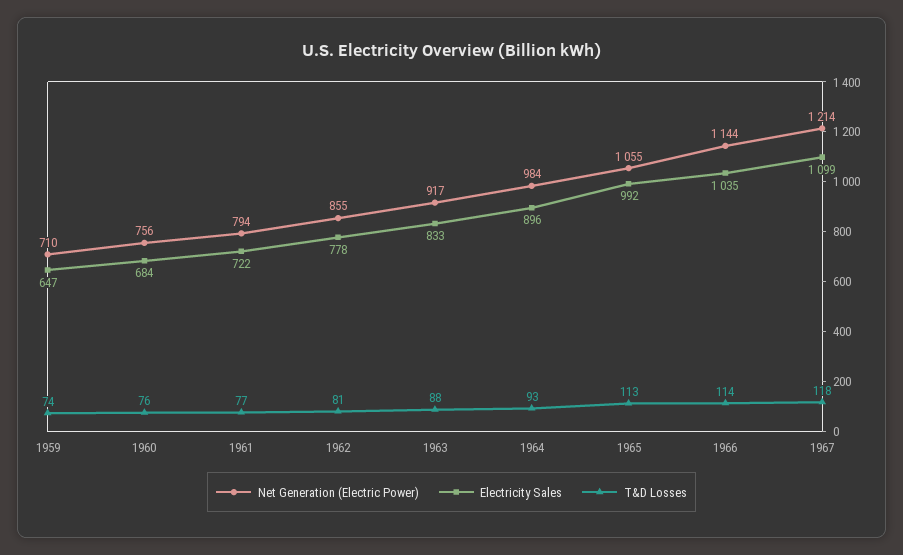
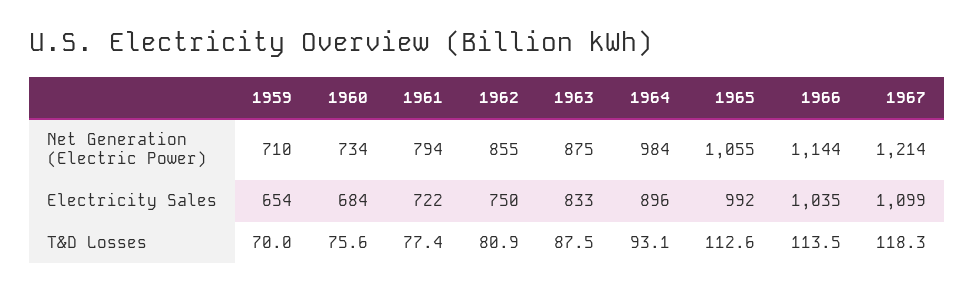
Electricity Sales, 1959: 647 -> 654
T&D Losses, 1959: 74 -> 70
Net Generation (Electric Power), 1960: 756 -> 734
Electricity Sales, 1962: 778 -> 750
Net Generation (Electric Power), 1963: 917 -> 875

